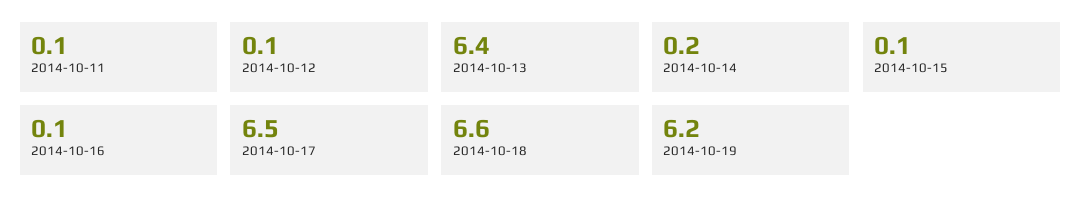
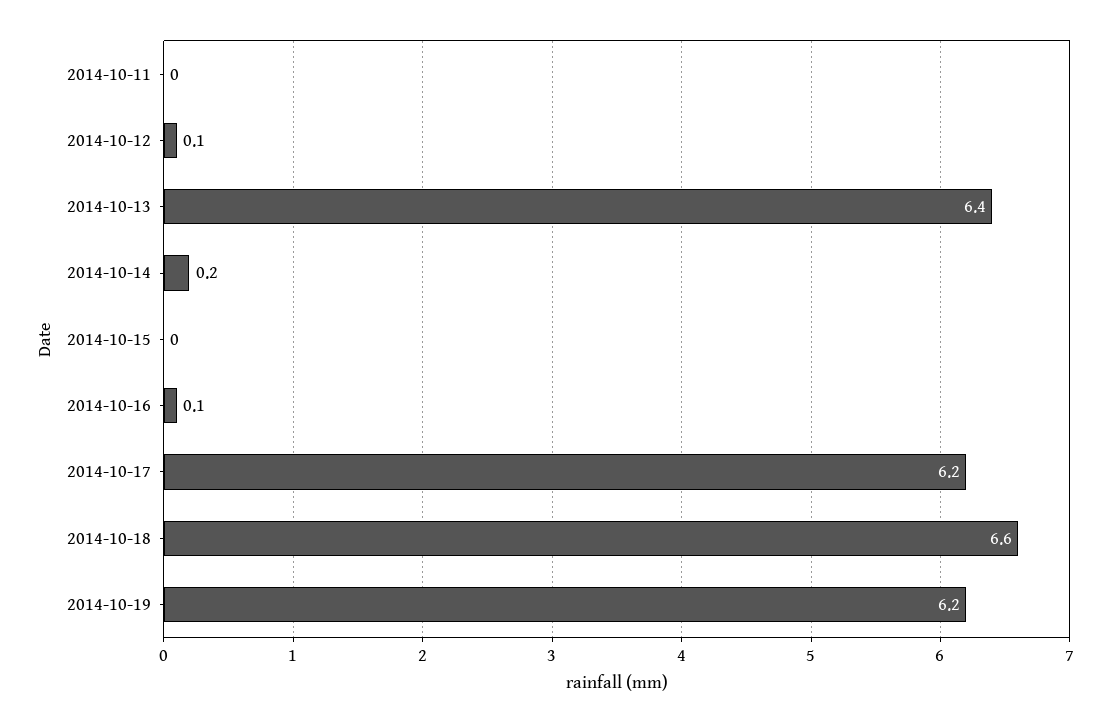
2014-10-11: 0.1 -> 0
2014-10-15: 0.1 -> 0
2014-10-17: 6.5 -> 6.2

